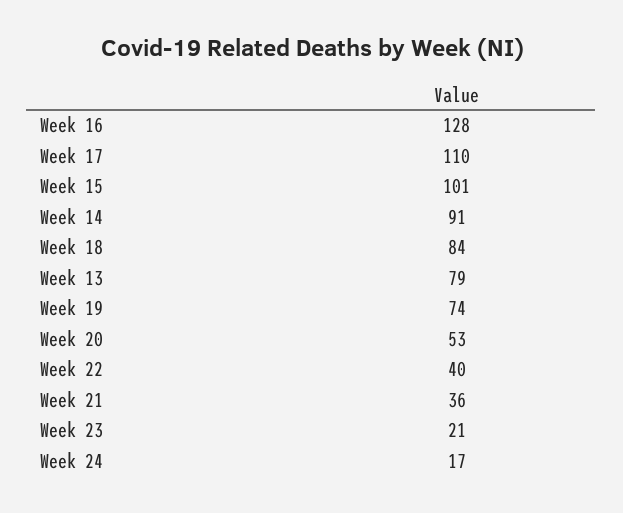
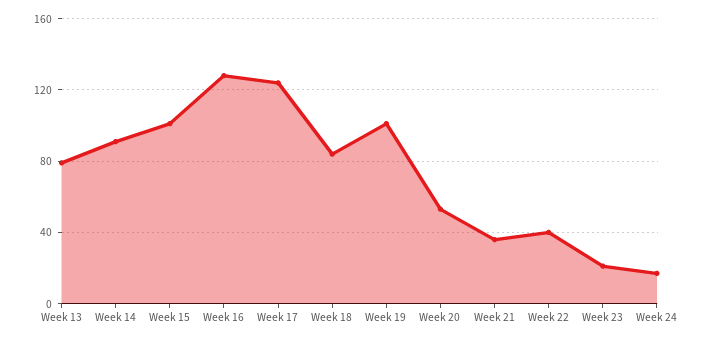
Week 17: 110 -> 125
Week 19: 74 -> 100

